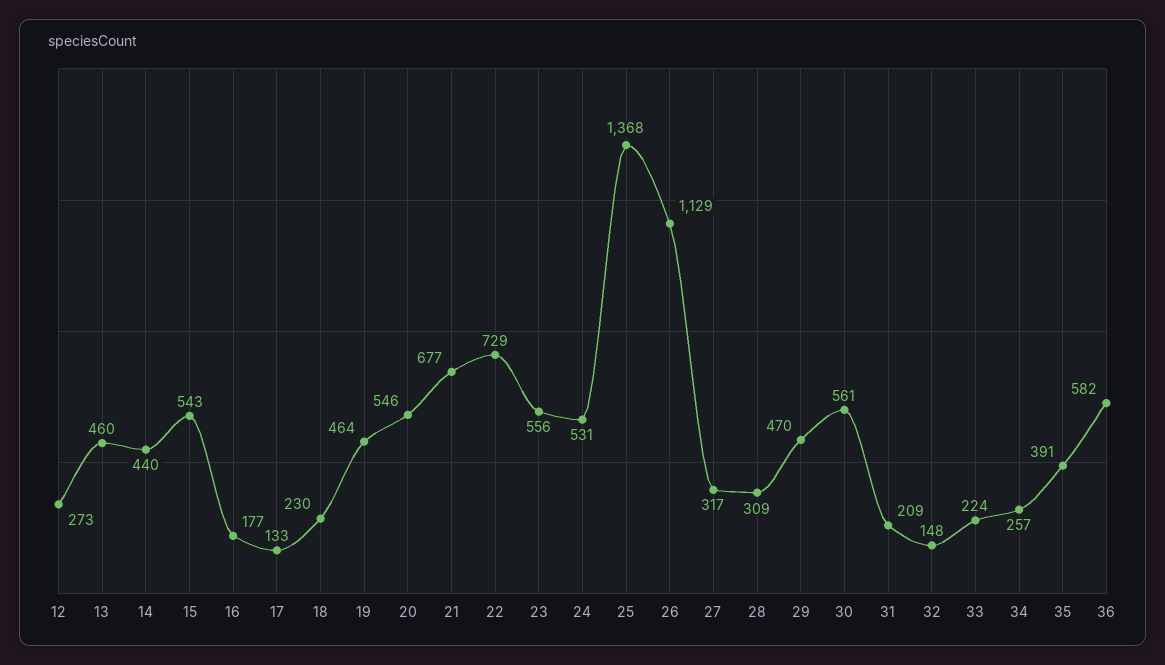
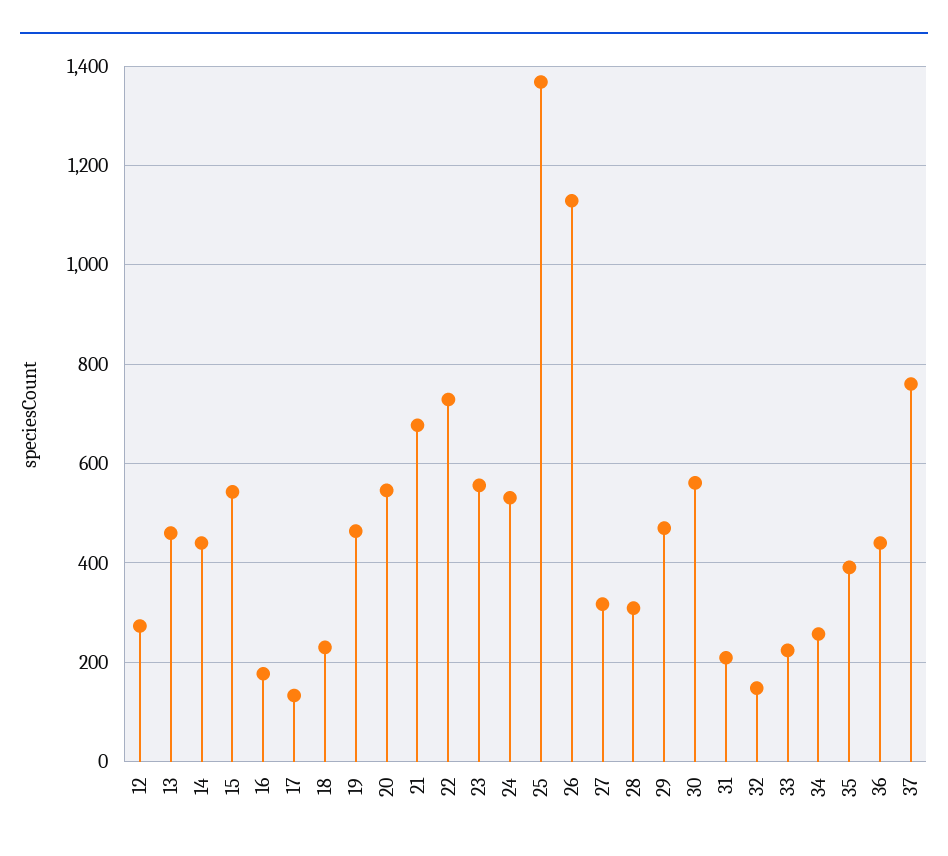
36: 582 -> 440
37: none -> 760

